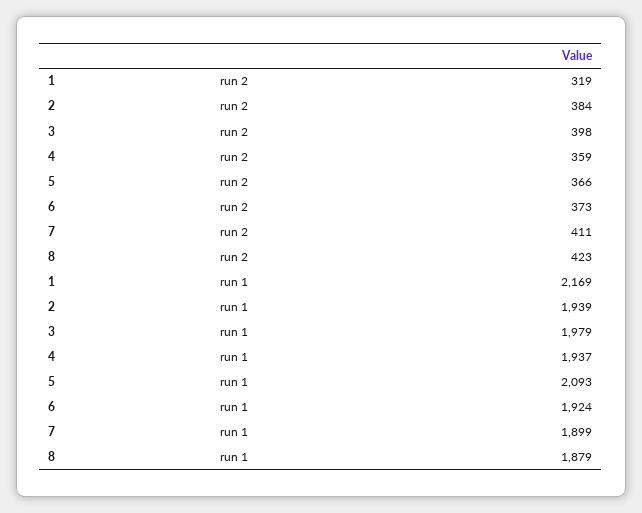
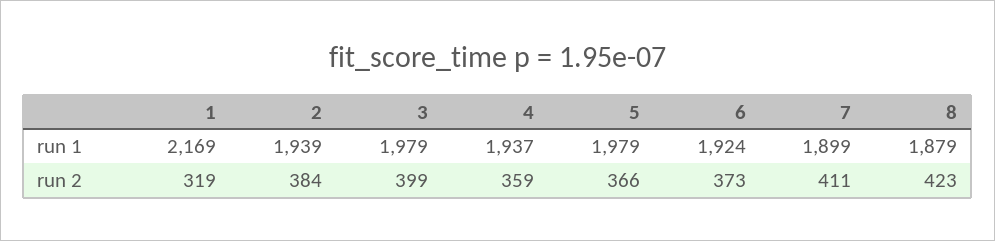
3, run 2: 398 -> 399
5, run 1: 2093 -> 1979

